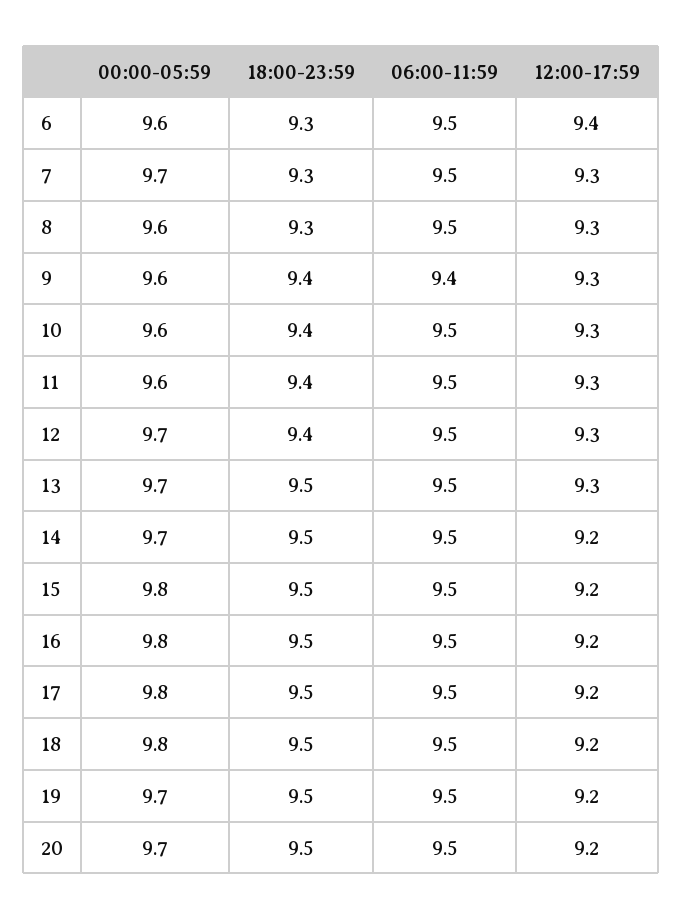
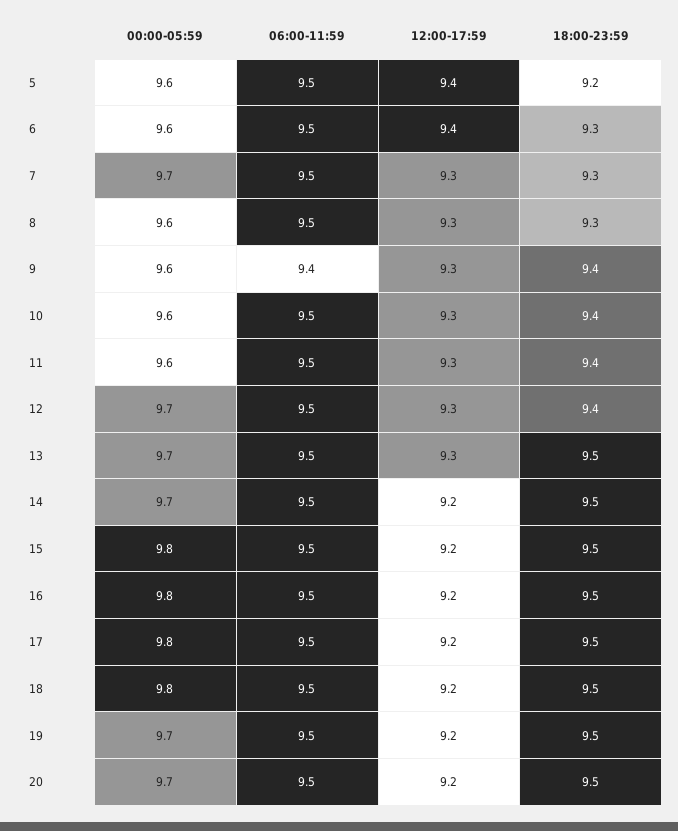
00:00-05:59, 5: none -> 9.6
06:00-11:59, 5: none -> 9.5
12:00-17:59, 5: none -> 9.4
18:00-23:59, 5: none -> 9.2

